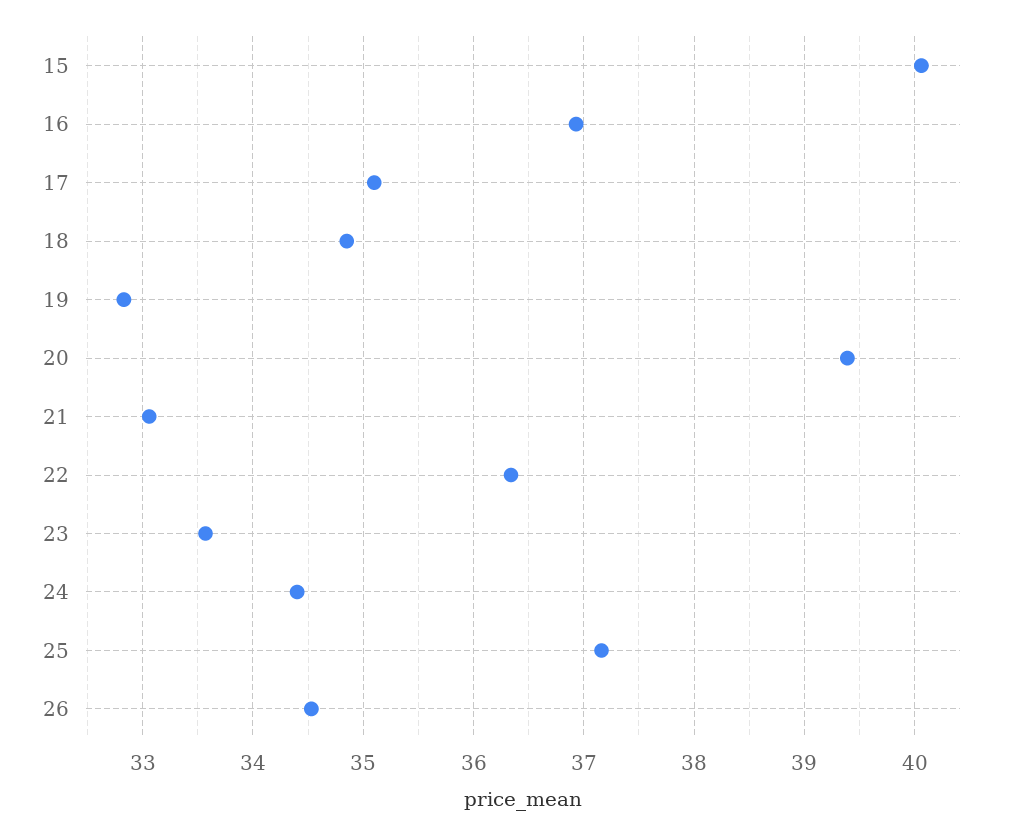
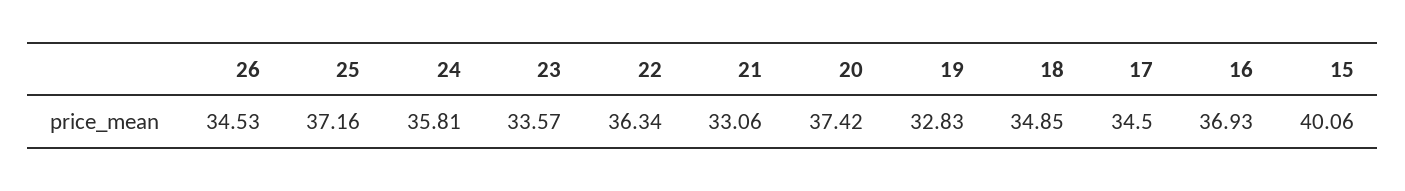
17: 35.1 -> 34.5
20: 39.4 -> 37.42
24: 34.4 -> 35.81

